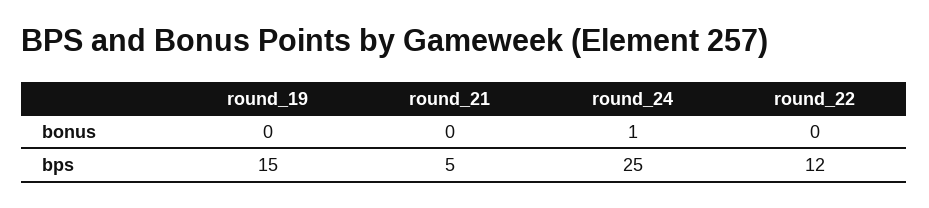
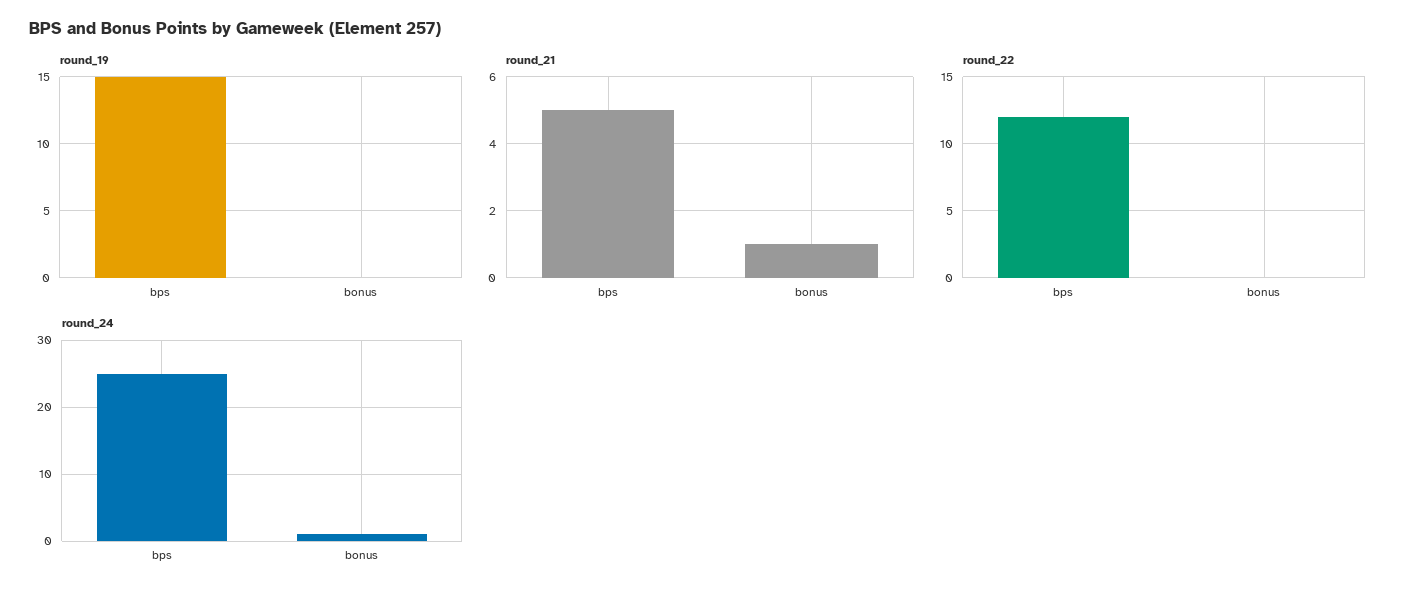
round_21, bonus: 0 -> 1

